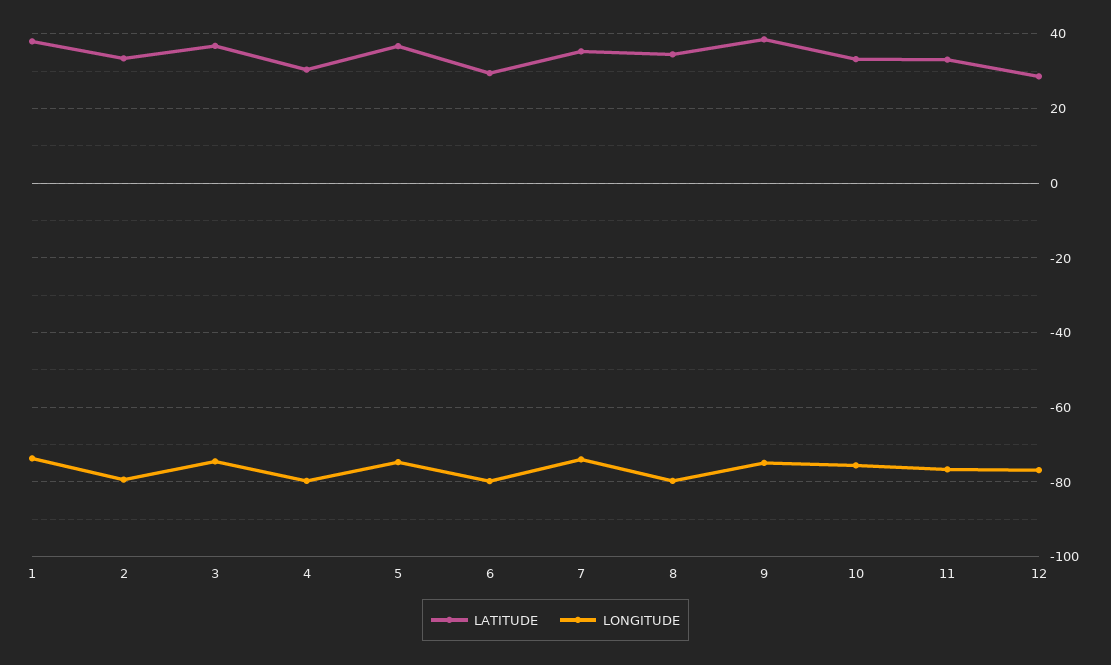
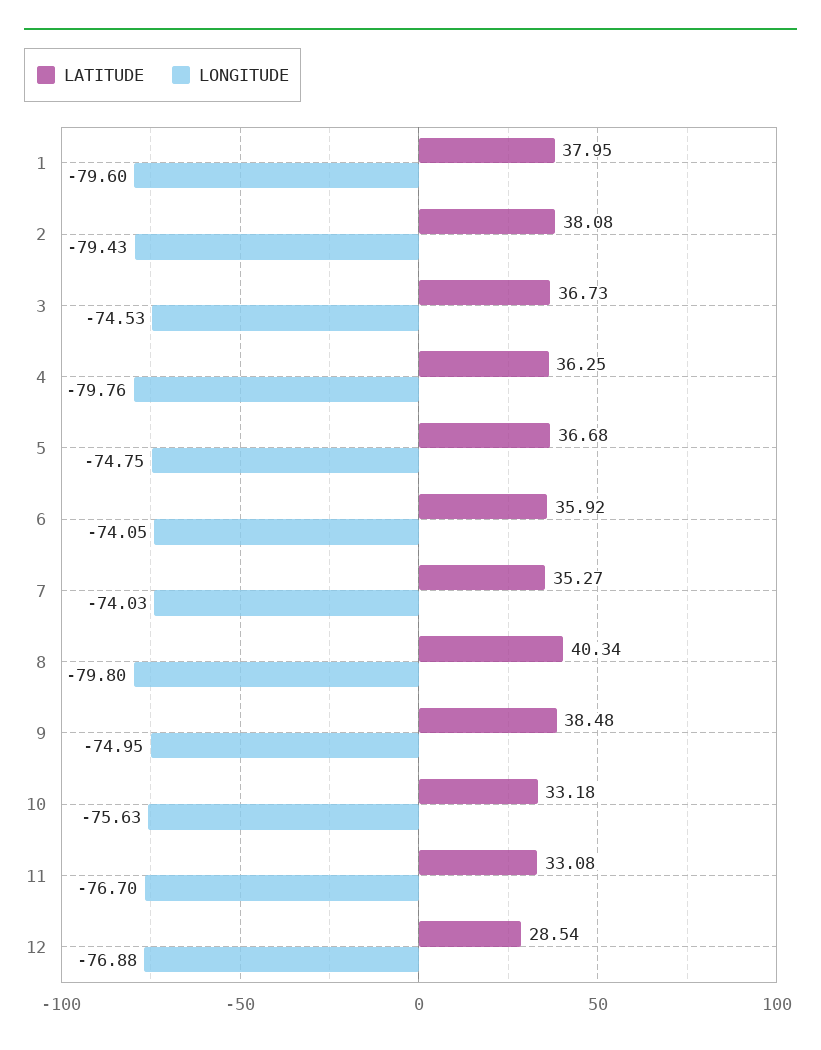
LONGITUDE, 1: -74 -> -79.6
LATITUDE, 2: 34 -> 38.08
LATITUDE, 4: 30 -> 36.25
LATITUDE, 6: 30 -> 35.92
LONGITUDE, 6: -80 -> -74.05
LATITUDE, 8: 34 -> 40.34

